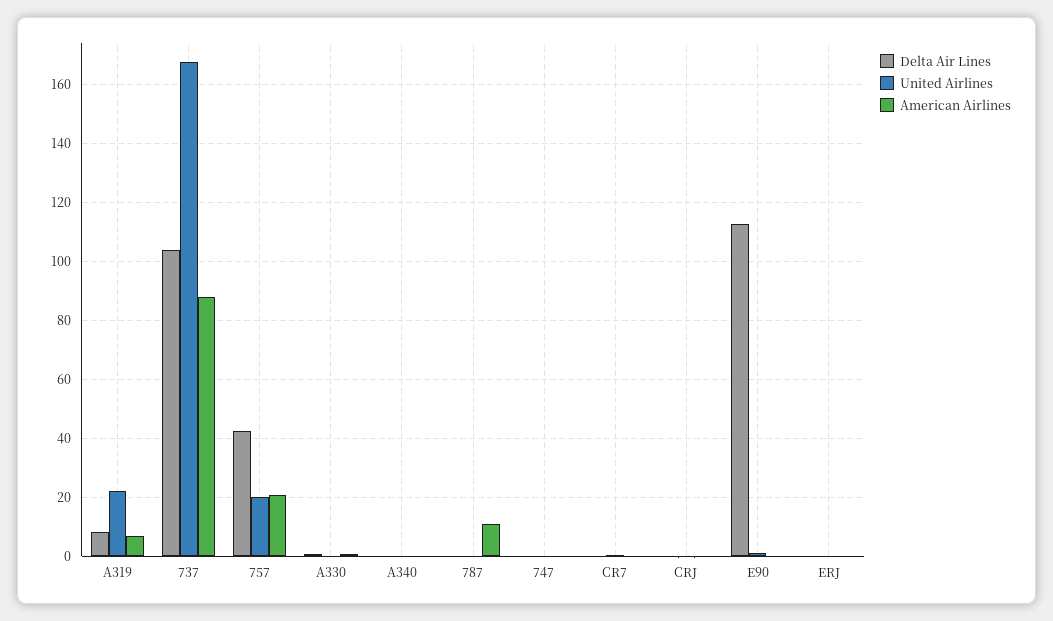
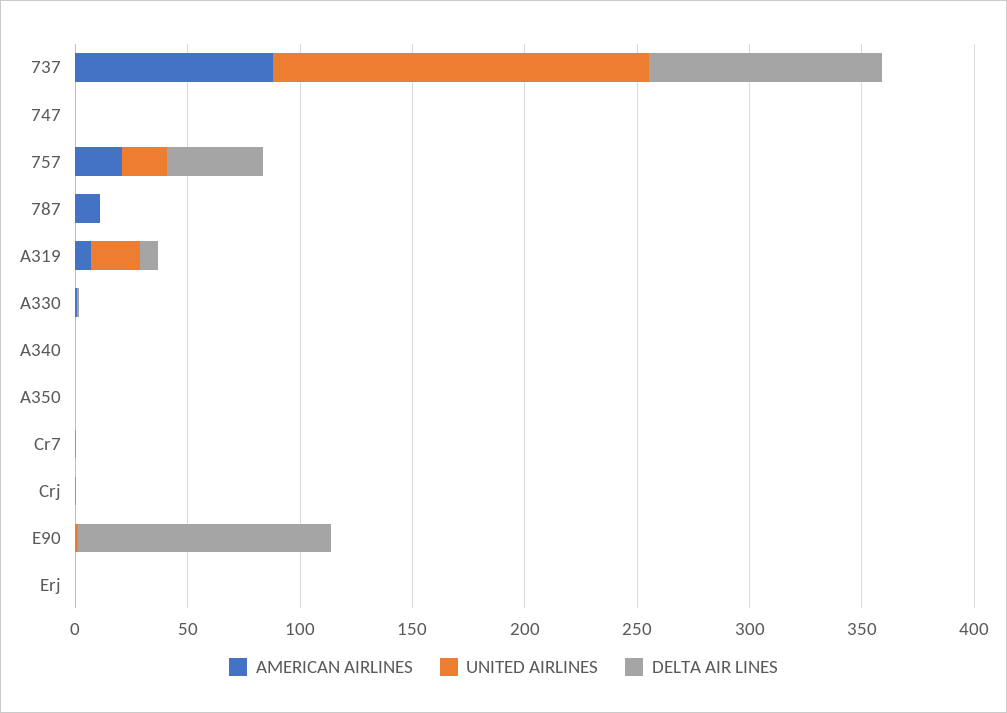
American Airlines, A350: none -> 0
United Airlines, A350: none -> 0
Delta Air Lines, A350: none -> 0

